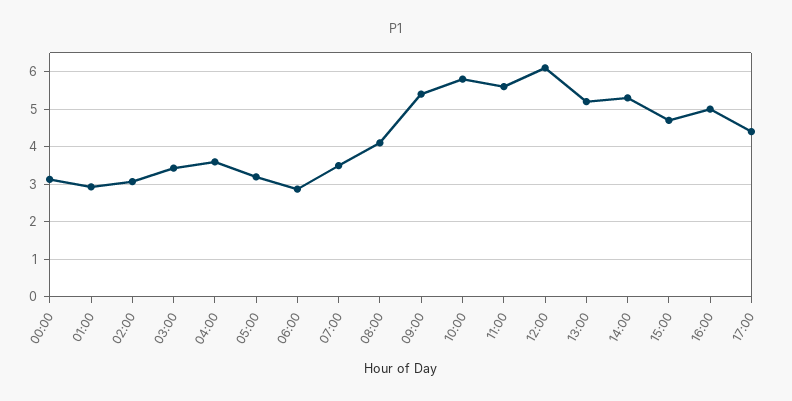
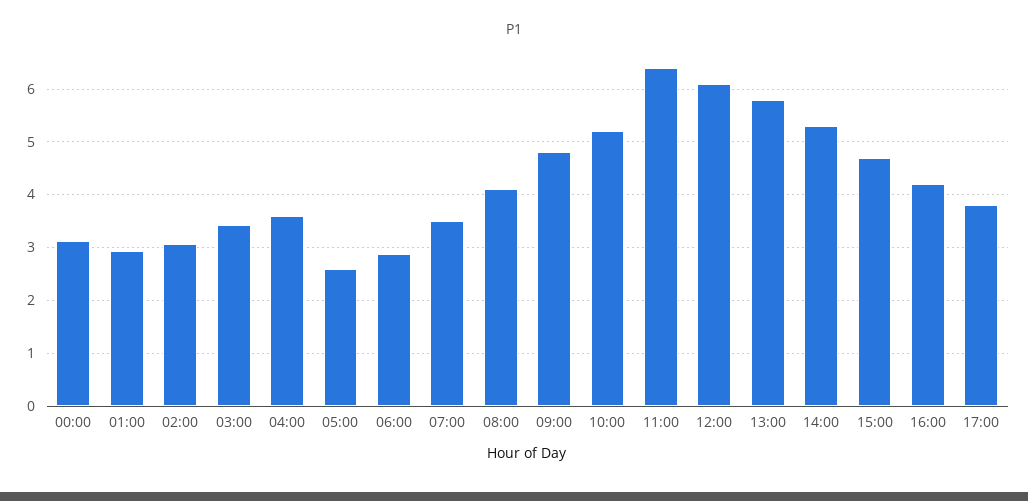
05:00: 3.2 -> 2.6
09:00: 5.4 -> 4.8
10:00: 5.8 -> 5.2
11:00: 5.6 -> 6.4
13:00: 5.2 -> 5.8
16:00: 5 -> 4.2
17:00: 4.4 -> 3.8

